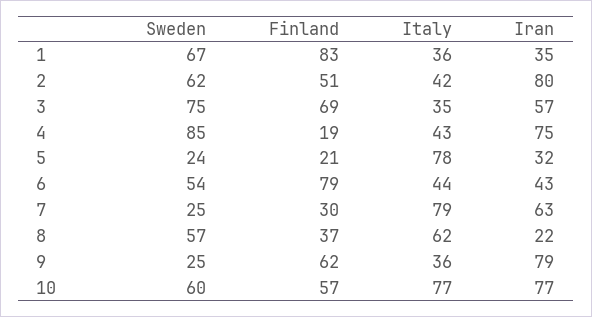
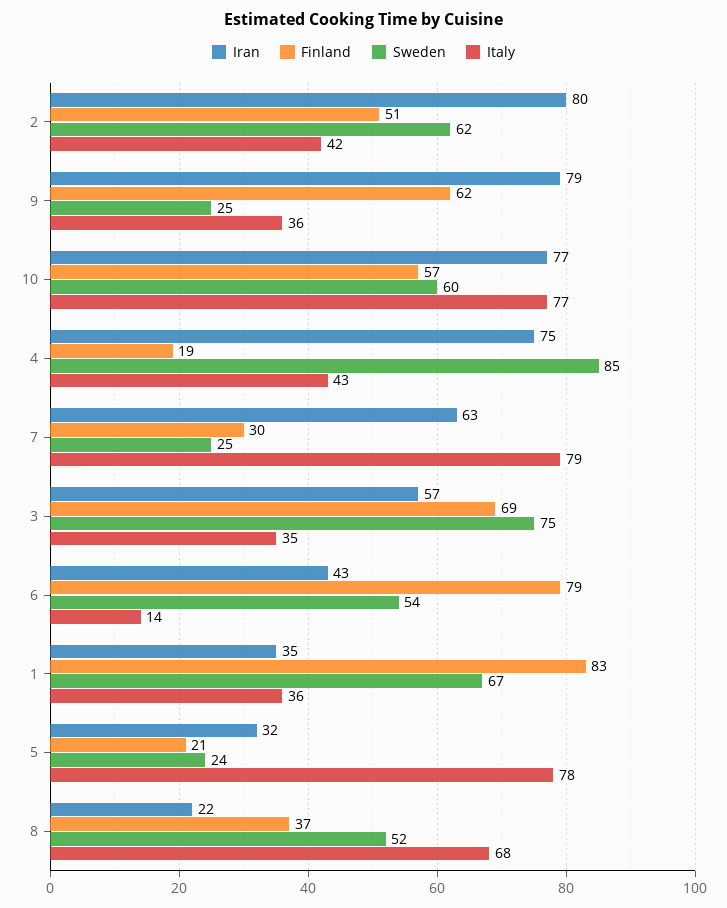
Italy, 6: 44 -> 14
Sweden, 8: 57 -> 52
Italy, 8: 62 -> 68

